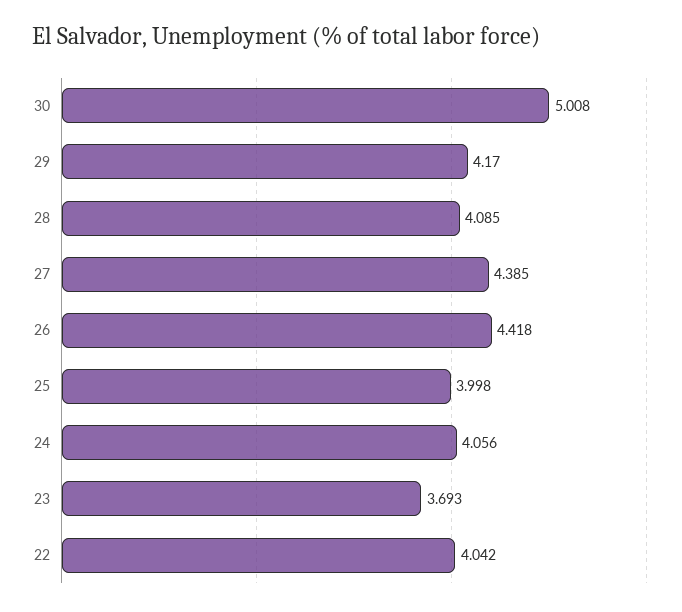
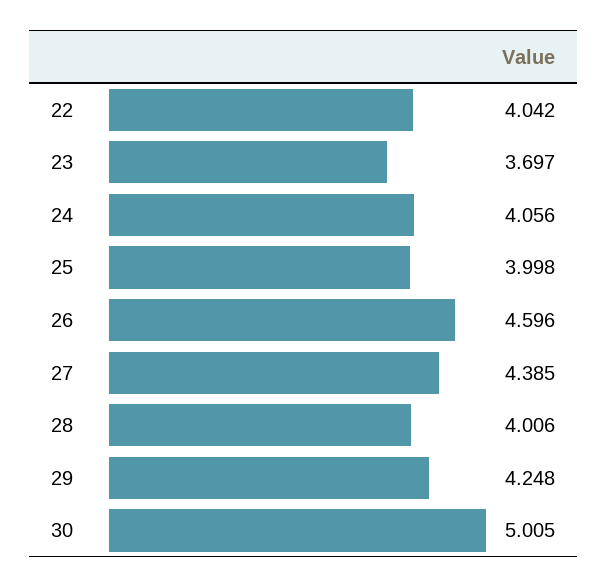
30: 5.008 -> 5.005
29: 4.17 -> 4.248
28: 4.085 -> 4.006
26: 4.418 -> 4.596
23: 3.693 -> 3.697

